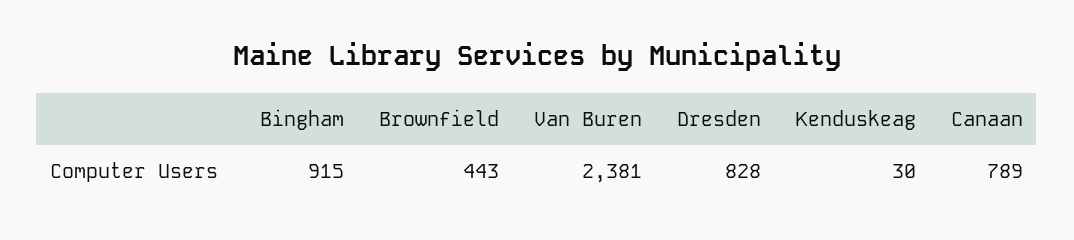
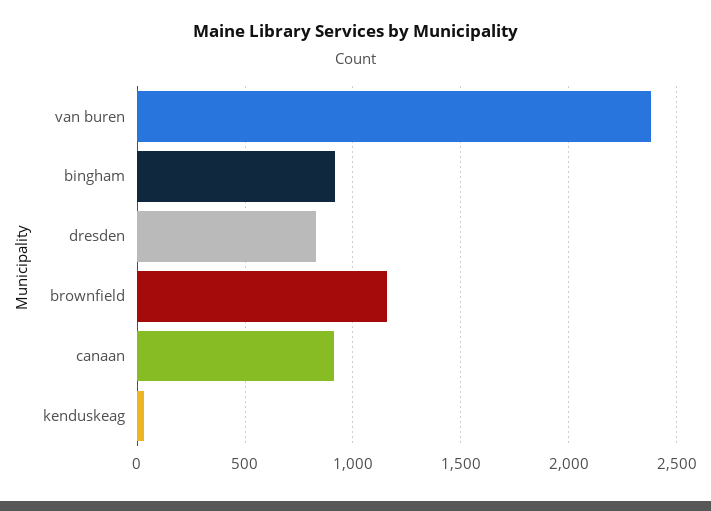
Brownfield: 443 -> 1150
Canaan: 789 -> 900

